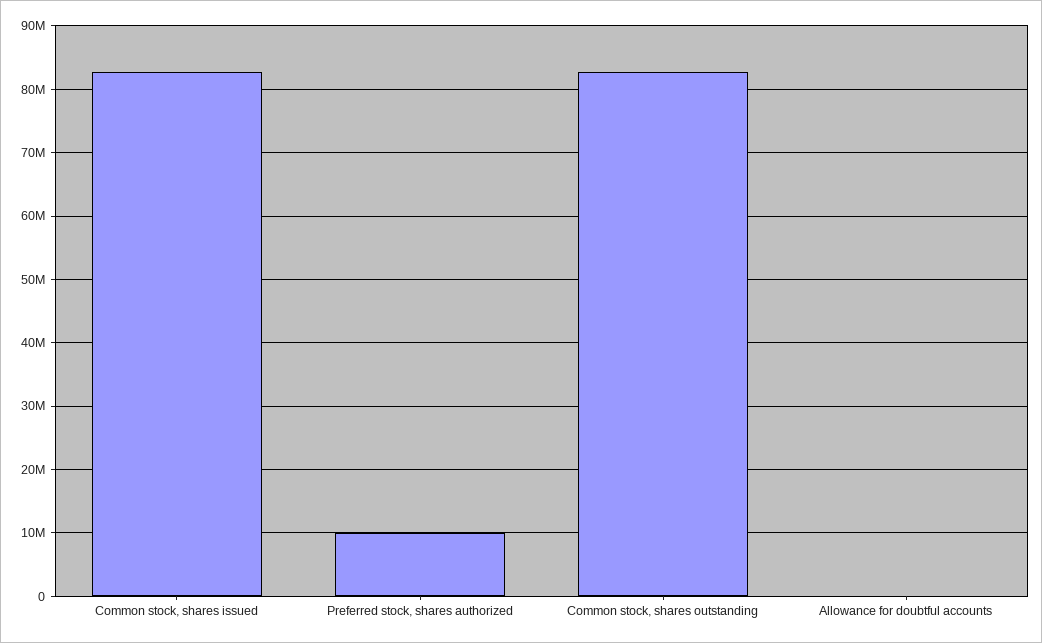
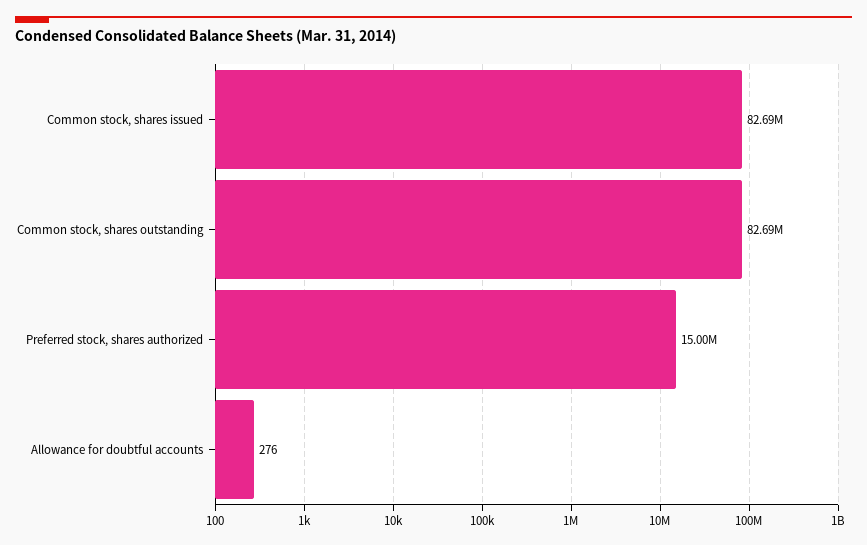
Preferred stock, shares authorized: 10000000 -> 15000000

